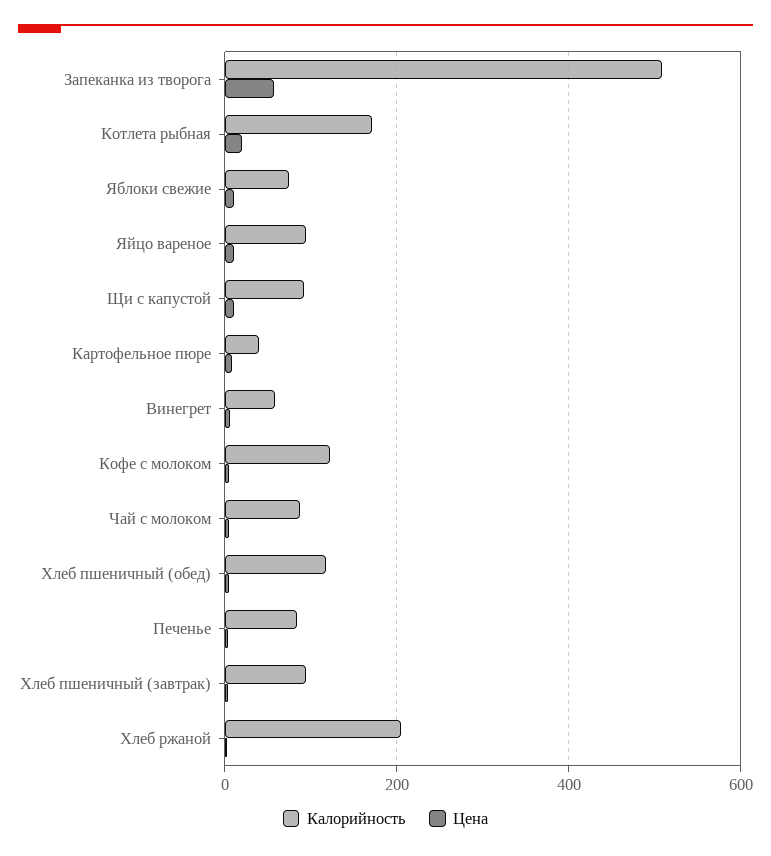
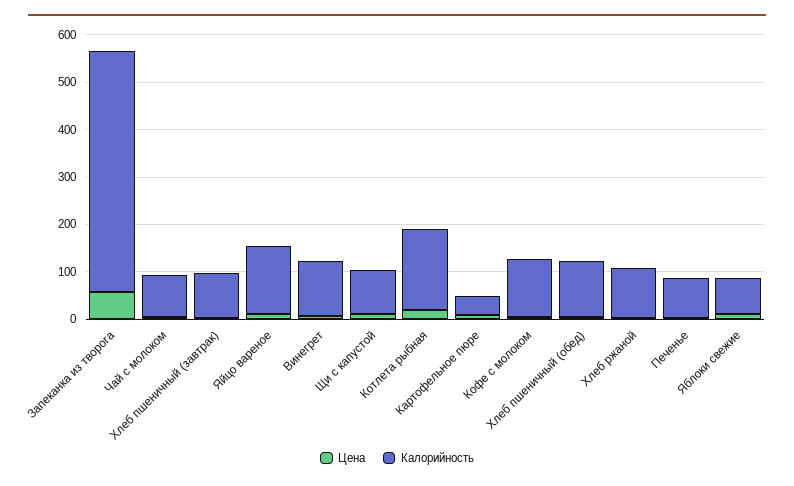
Калорийность, Яйцо вареное: 100 -> 140
Калорийность, Винегрет: 60 -> 120
Калорийность, Хлеб ржаной: 200 -> 100

